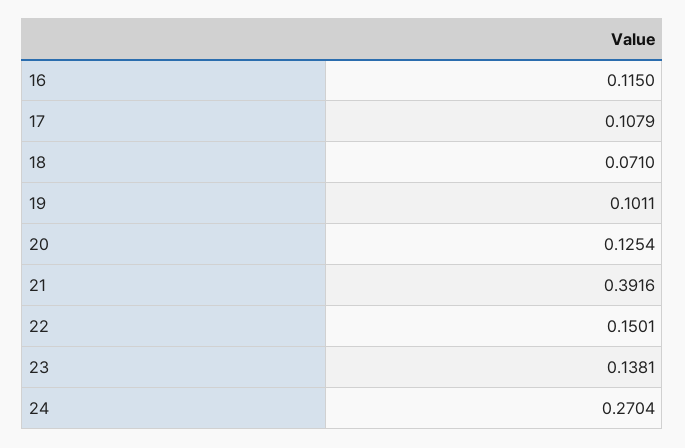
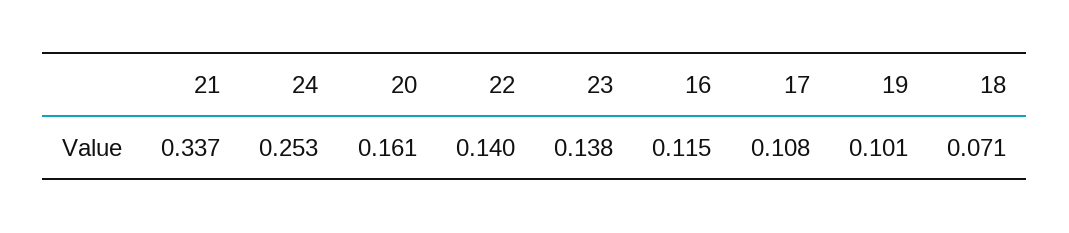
20: 0.1254 -> 0.161
21: 0.3916 -> 0.337
22: 0.1501 -> 0.14
24: 0.2704 -> 0.253

